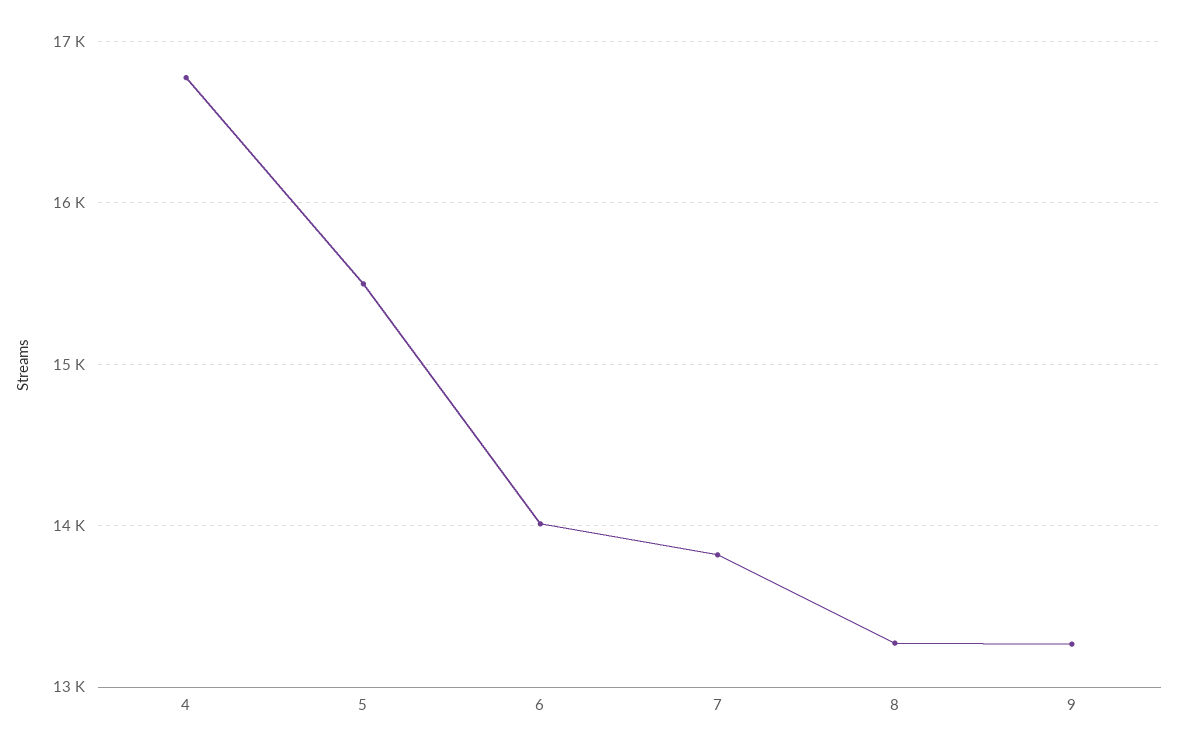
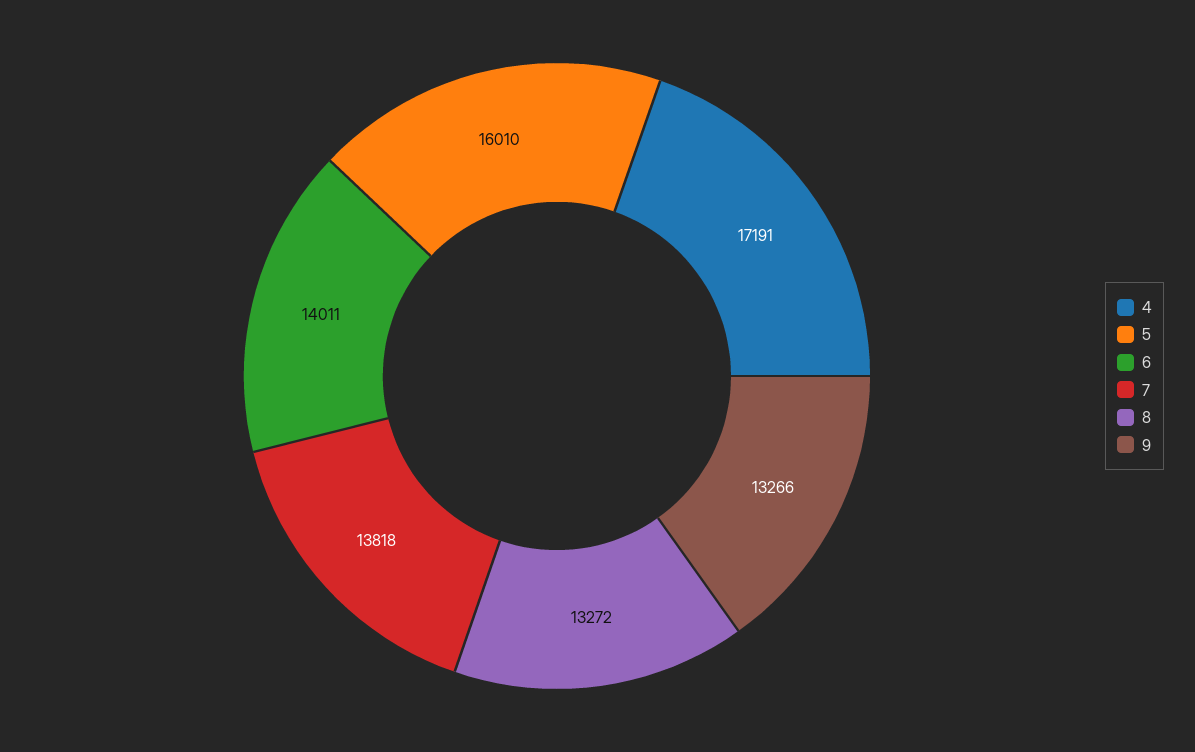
4: 16800 -> 17191
5: 15500 -> 16010

